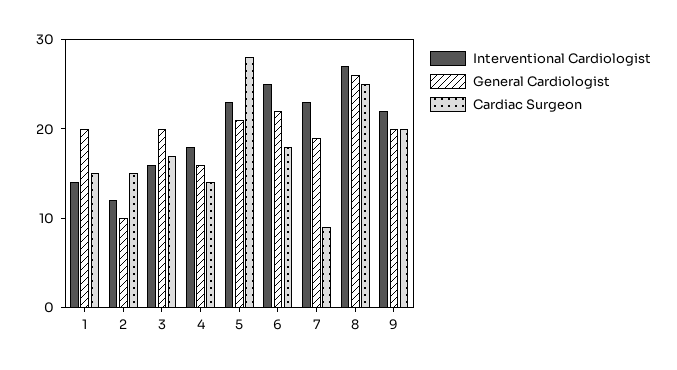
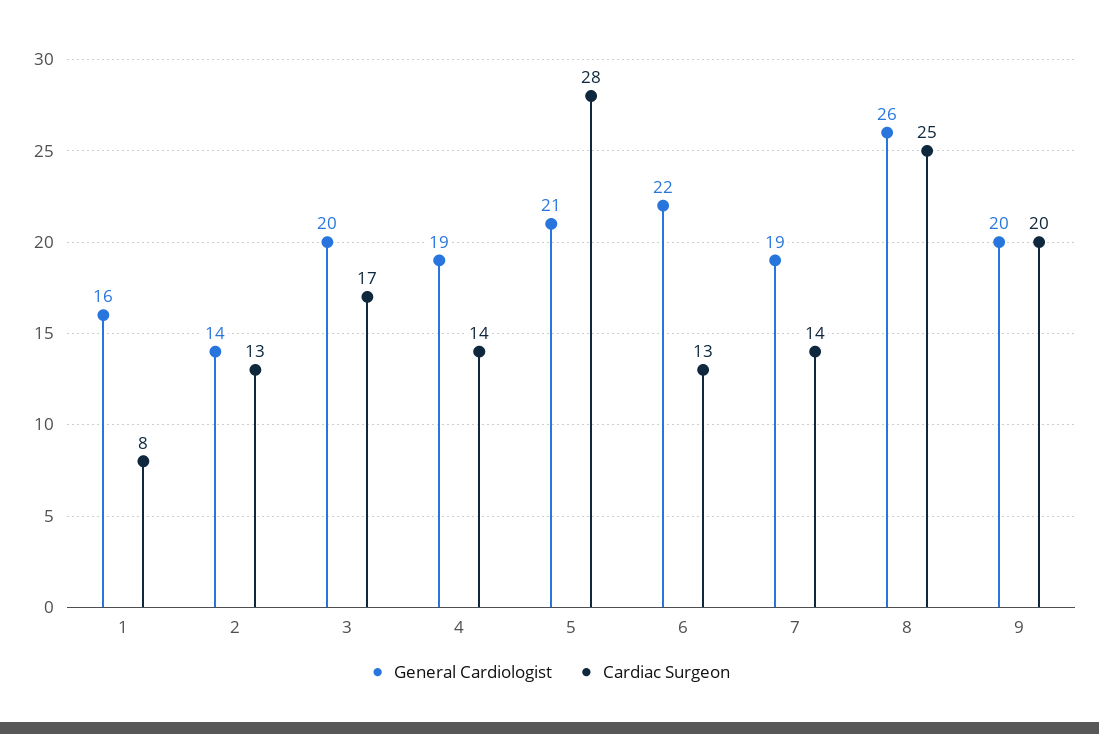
Interventional Cardiologist, 1: 14 -> none
General Cardiologist, 1: 20 -> 16
Cardiac Surgeon, 1: 15 -> 8
Interventional Cardiologist, 2: 12 -> none
General Cardiologist, 2: 10 -> 14
Cardiac Surgeon, 2: 15 -> 13
Interventional Cardiologist, 3: 16 -> none
Interventional Cardiologist, 4: 18 -> none
General Cardiologist, 4: 16 -> 19
Interventional Cardiologist, 5: 23 -> none
Interventional Cardiologist, 6: 25 -> none
Cardiac Surgeon, 6: 18 -> 13
Interventional Cardiologist, 7: 23 -> none
Cardiac Surgeon, 7: 9 -> 14
Interventional Cardiologist, 8: 27 -> none
Interventional Cardiologist, 9: 22 -> none

